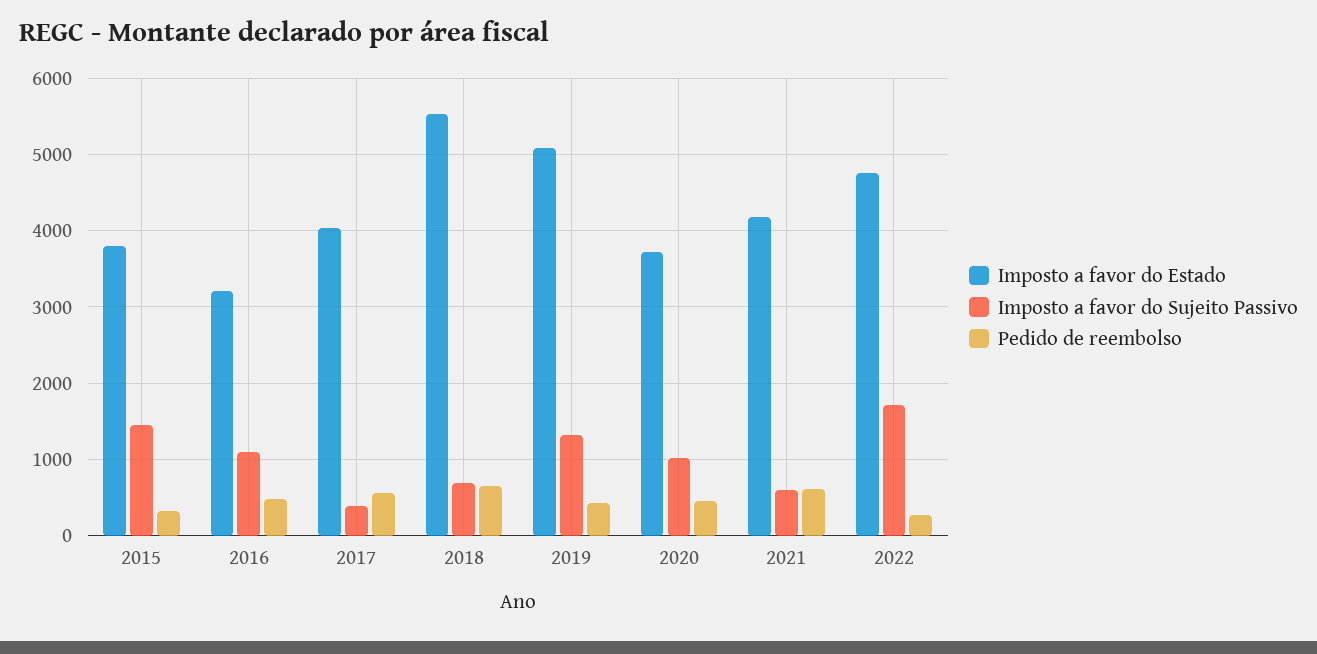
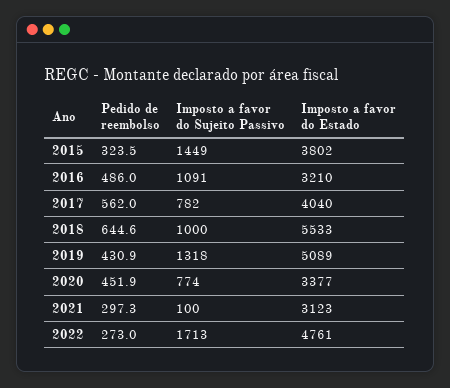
Imposto a favor do Sujeito Passivo, 2017: 400 -> 782
Imposto a favor do Sujeito Passivo, 2018: 700 -> 1000
Imposto a favor do Estado, 2020: 3700 -> 3377
Imposto a favor do Sujeito Passivo, 2020: 1000 -> 774
Imposto a favor do Estado, 2021: 4200 -> 3123
Imposto a favor do Sujeito Passivo, 2021: 600 -> 100
Pedido de reembolso, 2021: 600 -> 297.3

